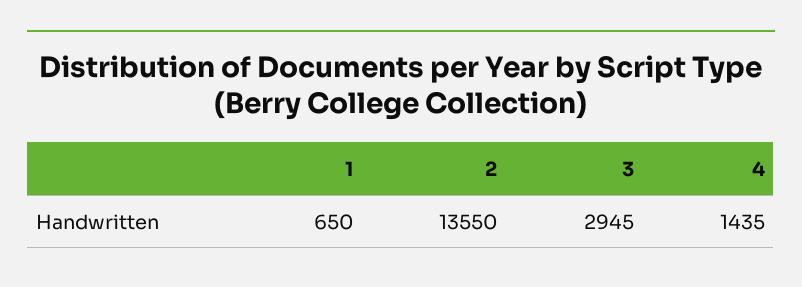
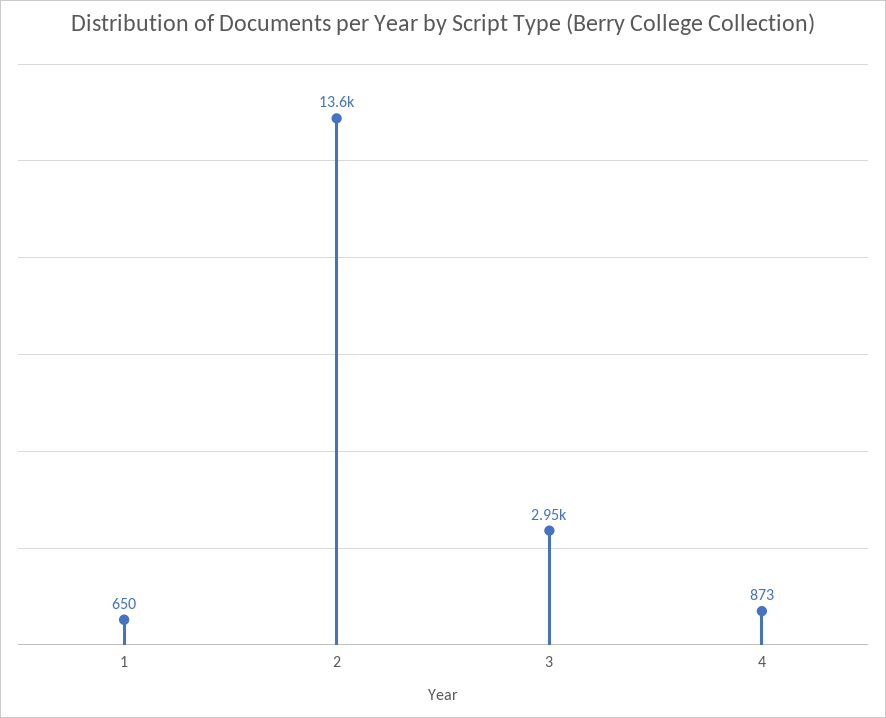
4: 1435 -> 873

